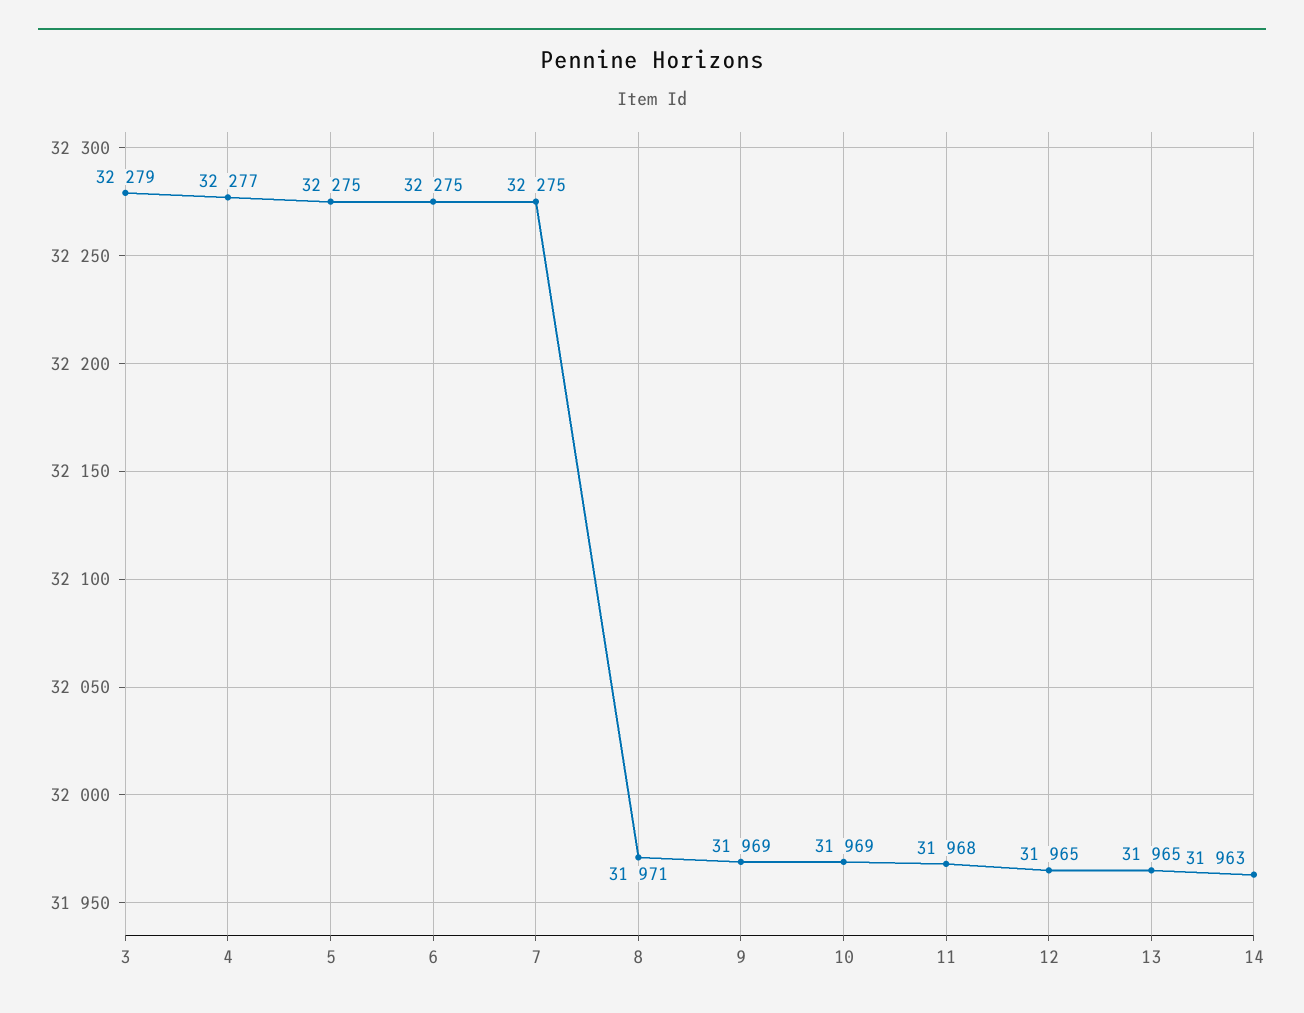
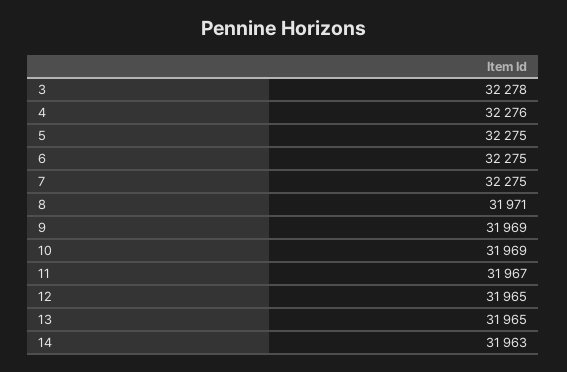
3: 32279 -> 32278
4: 32277 -> 32276
11: 31968 -> 31967

